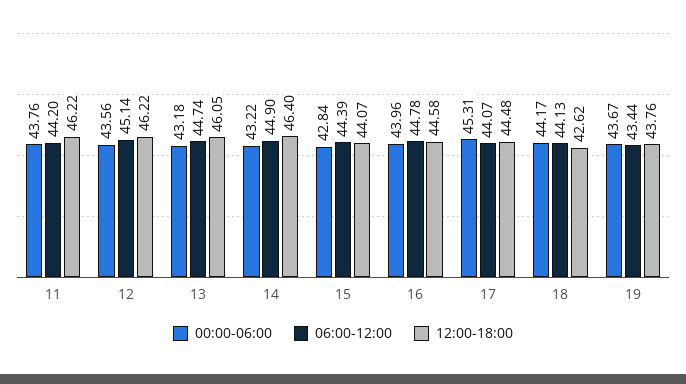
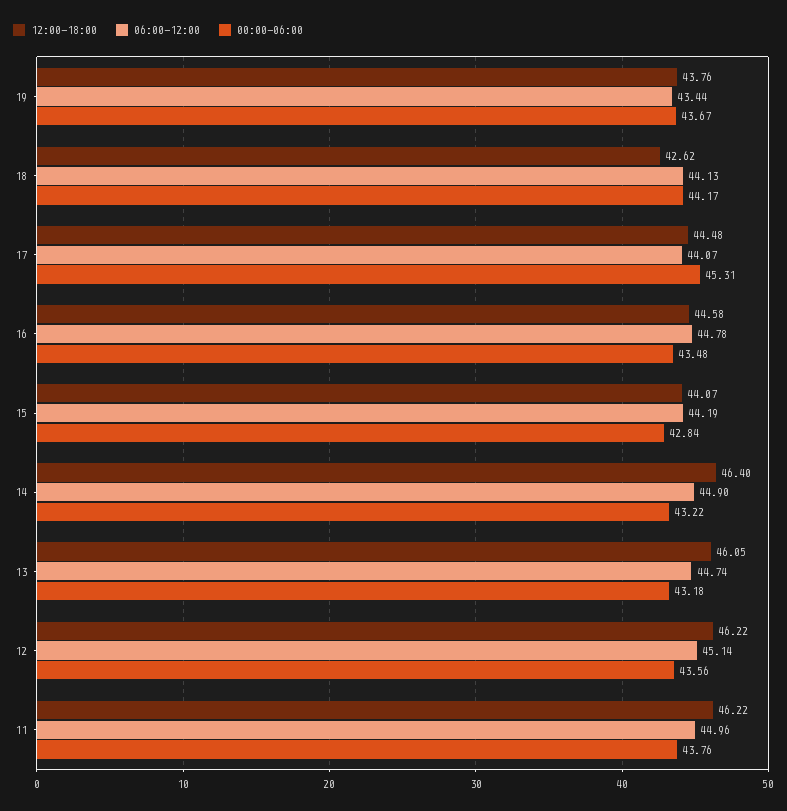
06:00-12:00, 11: 44.2 -> 44.96
06:00-12:00, 15: 44.39 -> 44.19
00:00-06:00, 16: 43.96 -> 43.48

